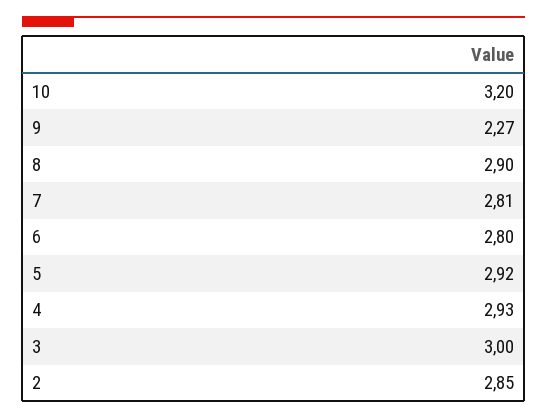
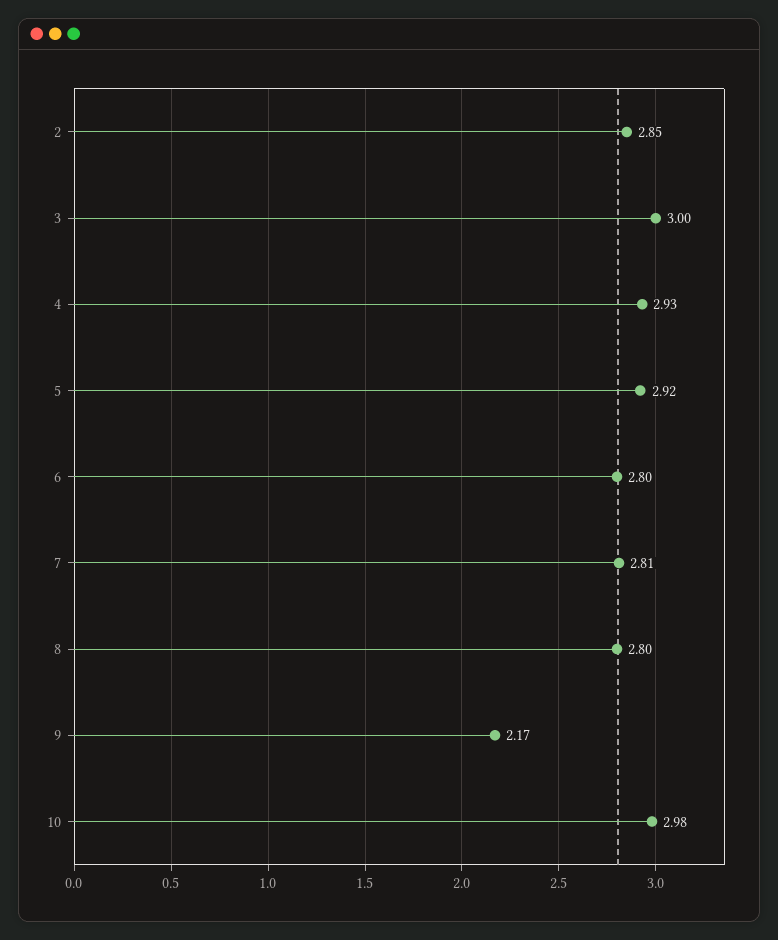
10: 3.2 -> 2.98
9: 2.27 -> 2.17
8: 2.9 -> 2.8

